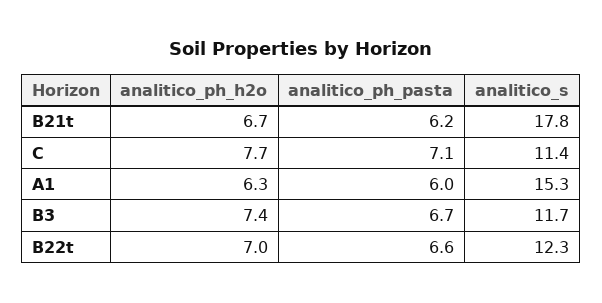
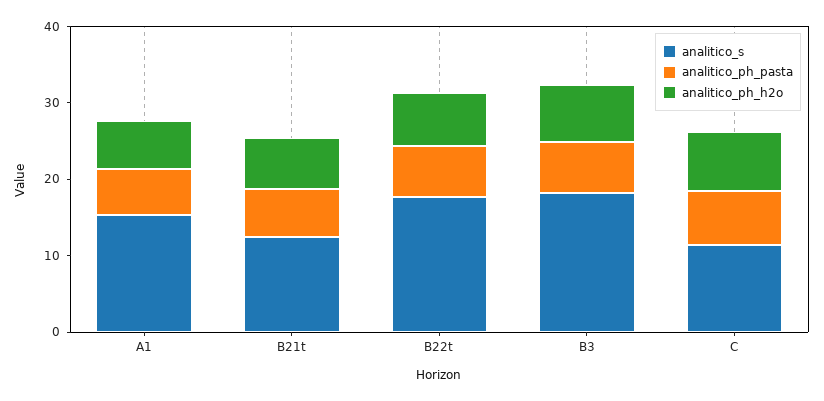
analitico_s, B21t: 17.8 -> 12
analitico_s, B3: 11.7 -> 18
analitico_s, B22t: 12.3 -> 18

